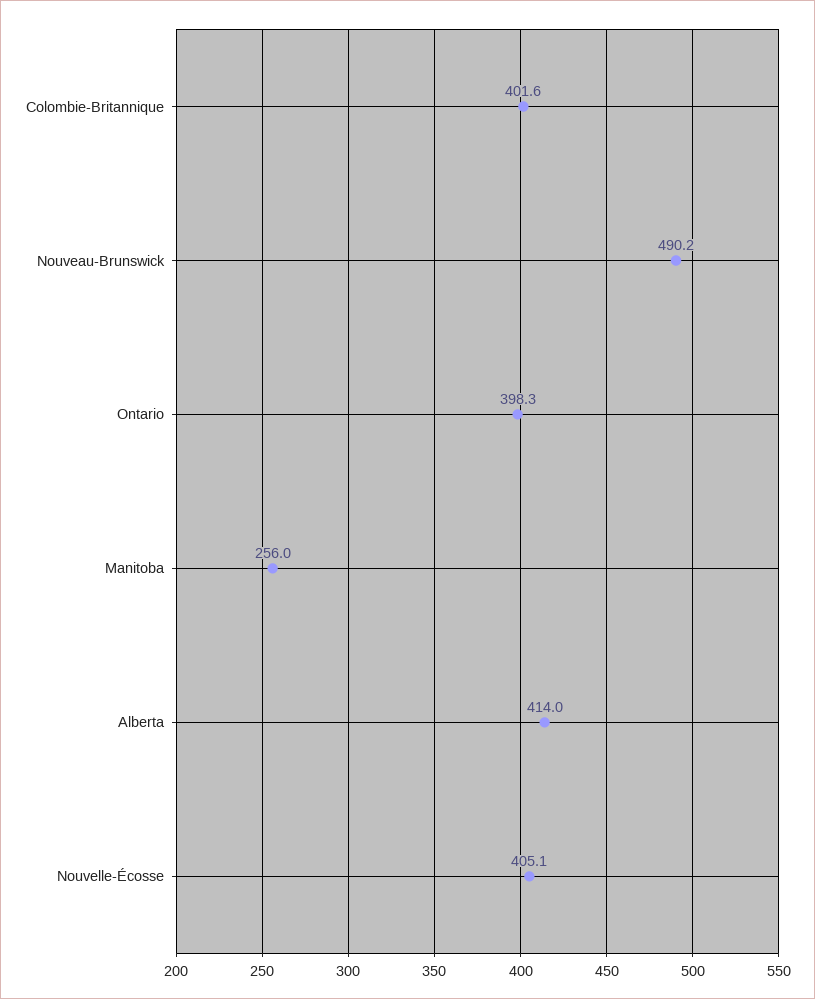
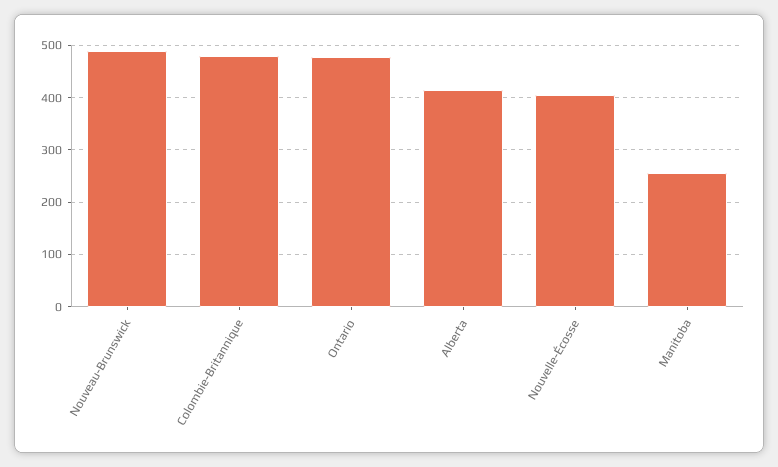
Colombie-Britannique: 401.6 -> 480
Ontario: 398.3 -> 480

